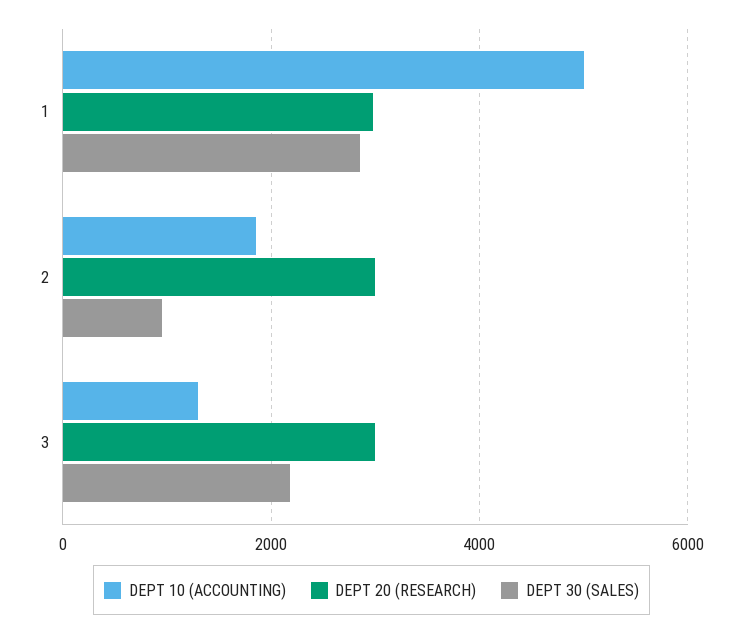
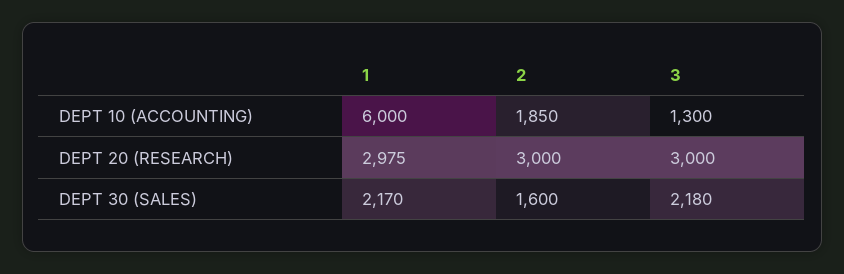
DEPT 10 (ACCOUNTING), 1: 5000 -> 6000
DEPT 30 (SALES), 1: 2800 -> 2170
DEPT 30 (SALES), 2: 1000 -> 1600

